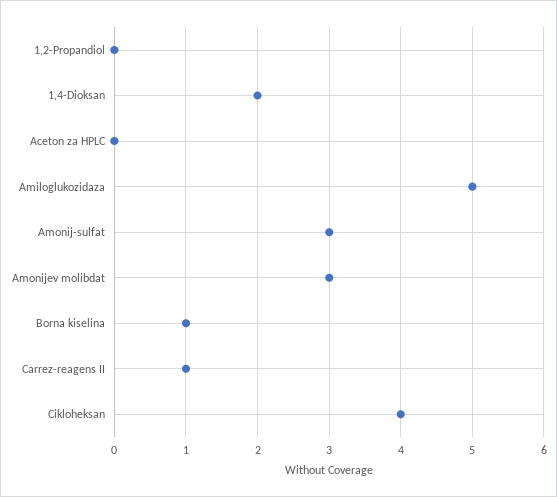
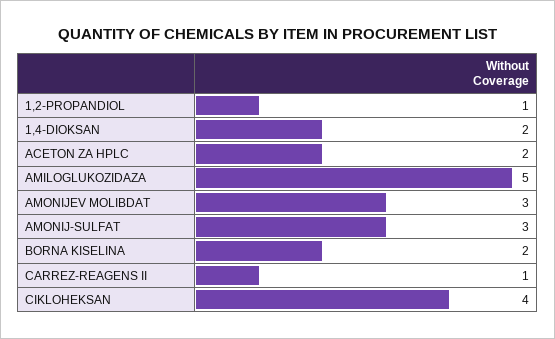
1,2-Propandiol: 0 -> 1
Aceton za HPLC: 0 -> 2
Borna kiselina: 1 -> 2

